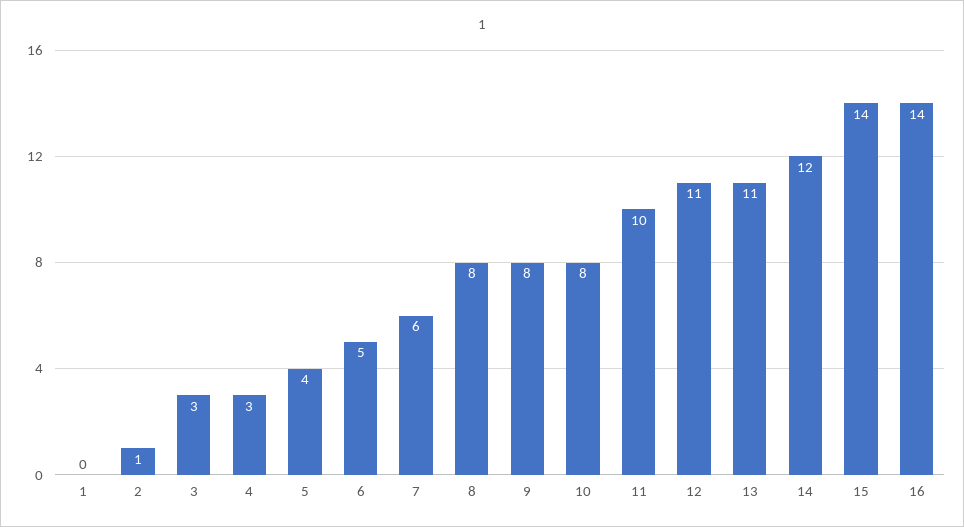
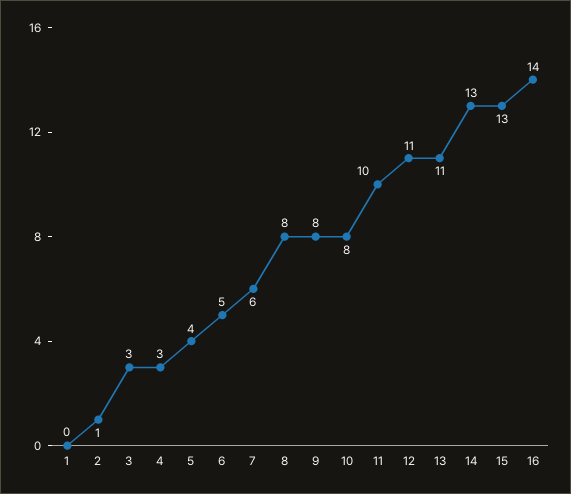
14: 12 -> 13
15: 14 -> 13

